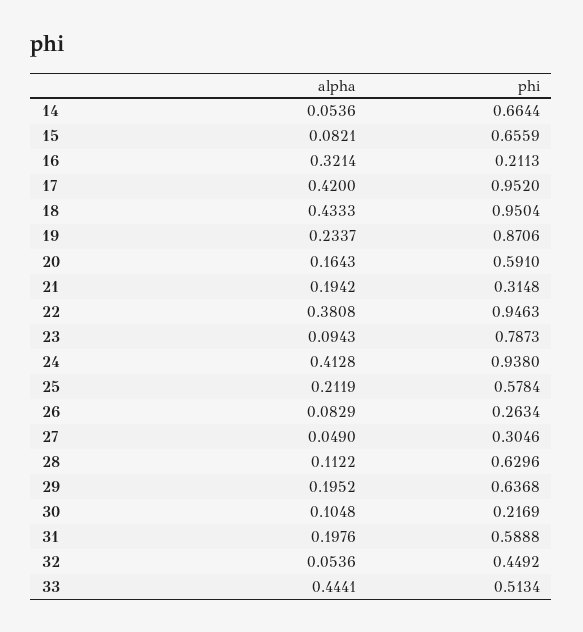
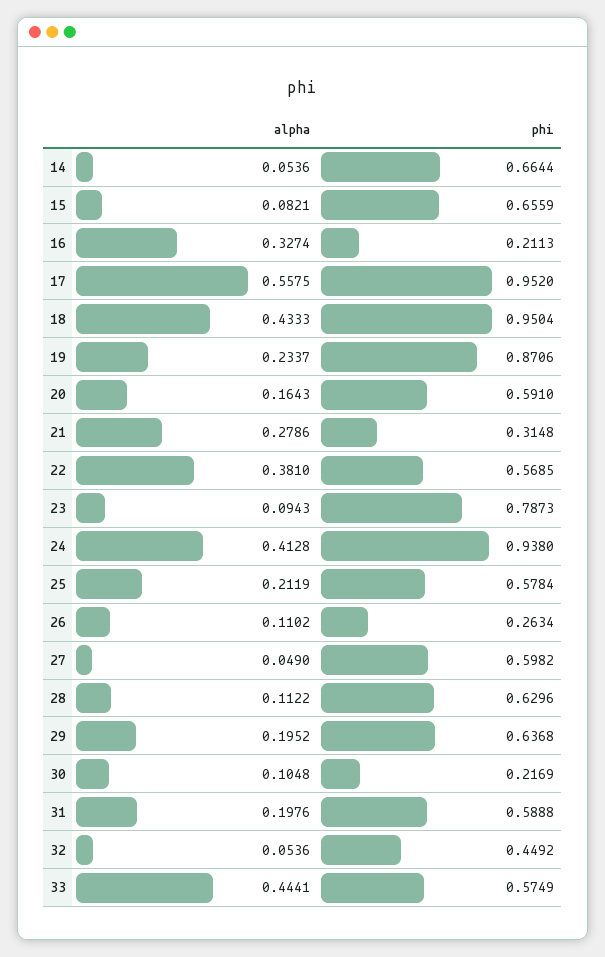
alpha, 16: 0.3214 -> 0.3274
alpha, 17: 0.42 -> 0.5575
alpha, 21: 0.1942 -> 0.2786
alpha, 22: 0.3808 -> 0.381
phi, 22: 0.9463 -> 0.5685
alpha, 26: 0.0829 -> 0.1102
phi, 27: 0.3046 -> 0.5982
phi, 33: 0.5134 -> 0.5749

